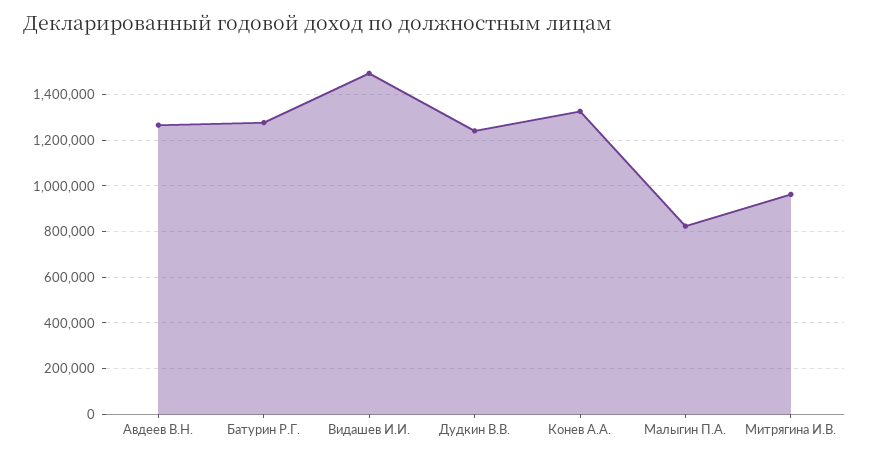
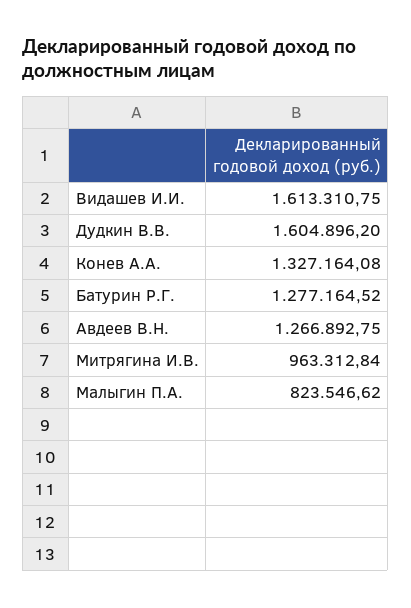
Видашев И.И.: 1500000 -> 1613310.75
Дудкин В.В.: 1250000 -> 1604896.2

